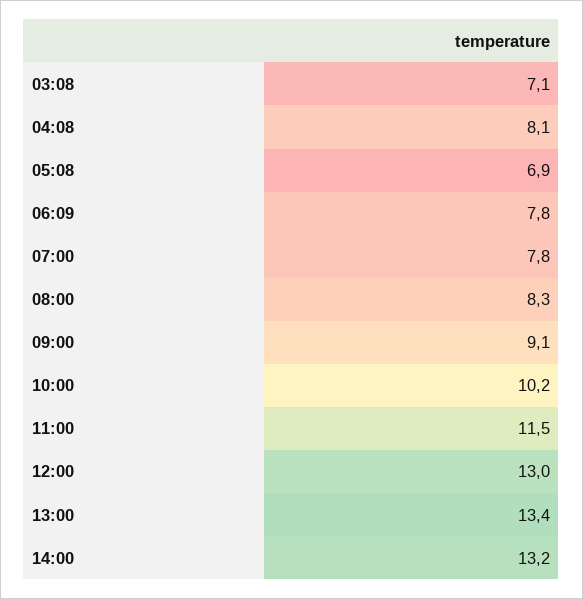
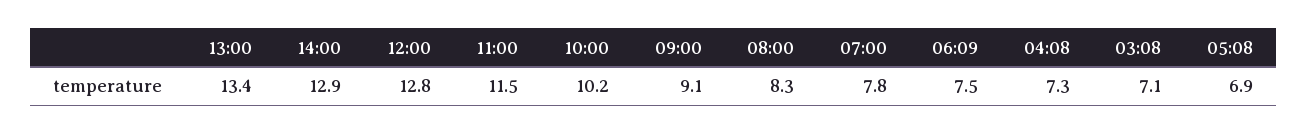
04:08: 8.1 -> 7.3
06:09: 7.8 -> 7.5
12:00: 13 -> 12.8
14:00: 13.2 -> 12.9

